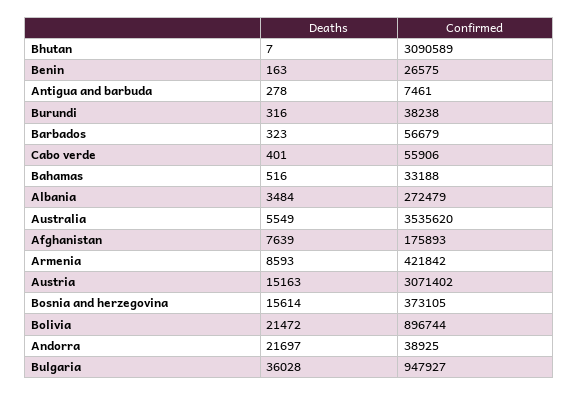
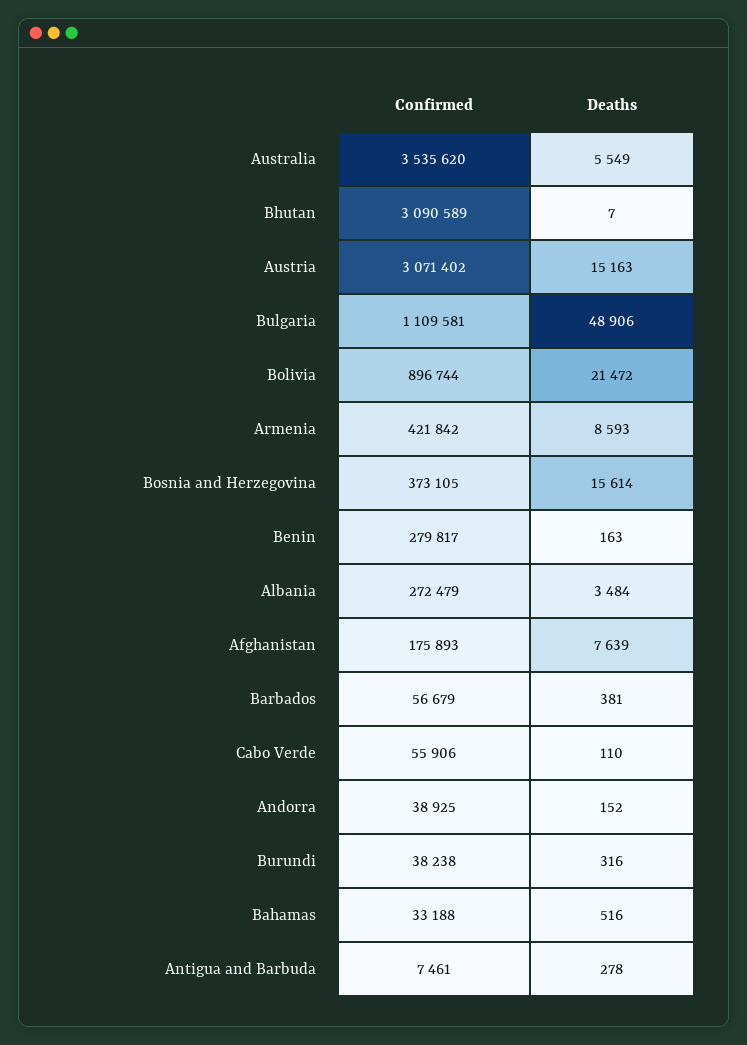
Confirmed, Benin: 26575 -> 279817
Deaths, Barbados: 323 -> 381
Deaths, Cabo verde: 401 -> 110
Deaths, Andorra: 21697 -> 152
Deaths, Bulgaria: 36028 -> 48906
Confirmed, Bulgaria: 947927 -> 1109581

